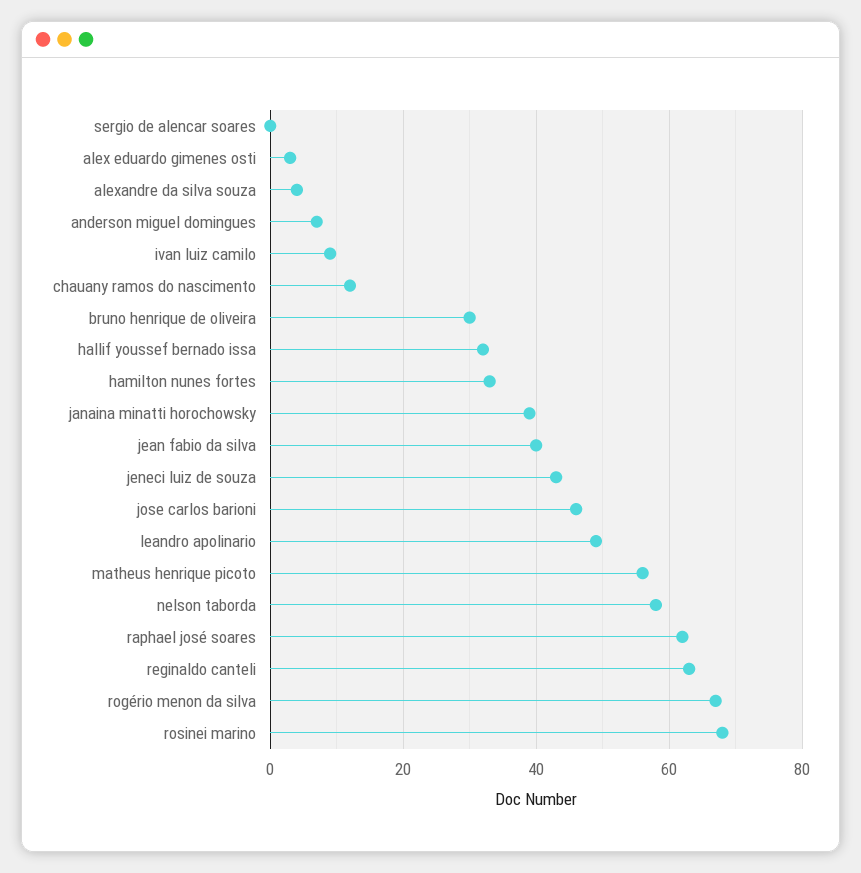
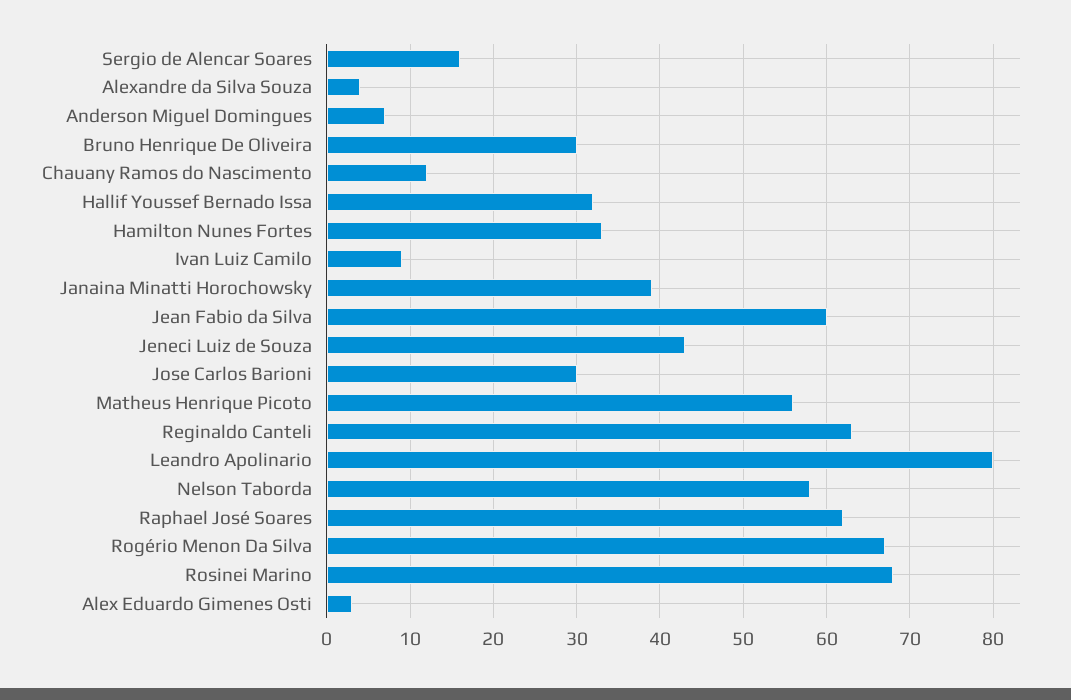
sergio de alencar soares: 0 -> 16
jean fabio da silva: 40 -> 60
jose carlos barioni: 45 -> 30
leandro apolinario: 50 -> 80

